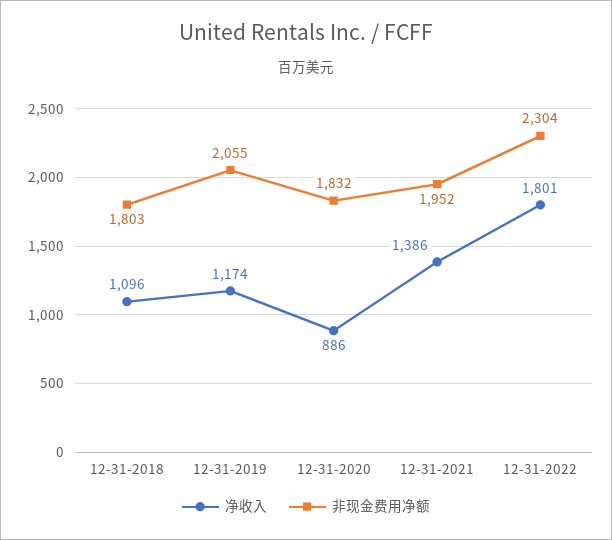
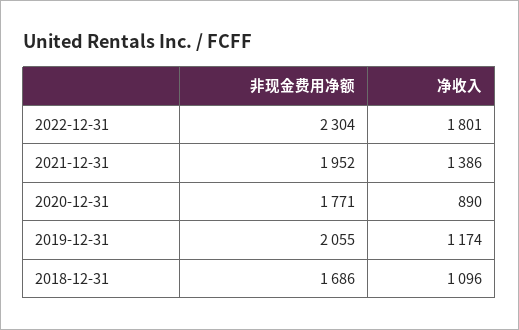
非现金费用净额, 12-31-2018: 1803 -> 1686
净收入, 12-31-2020: 886 -> 890
非现金费用净额, 12-31-2020: 1832 -> 1771

